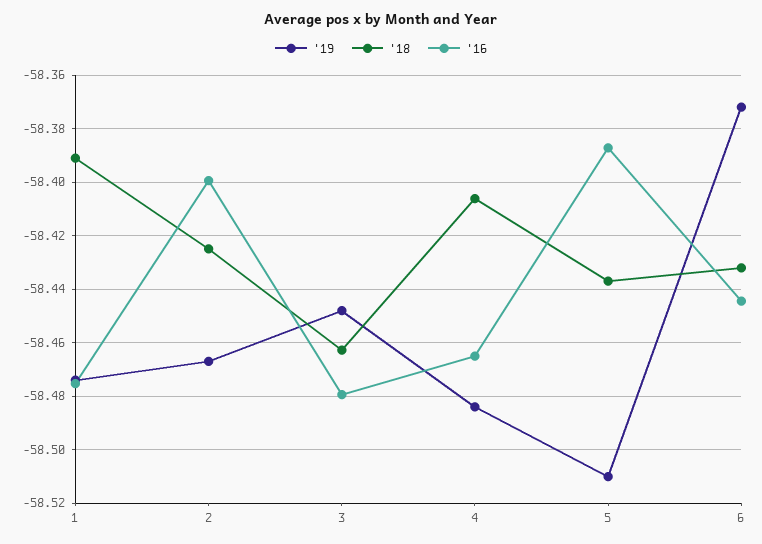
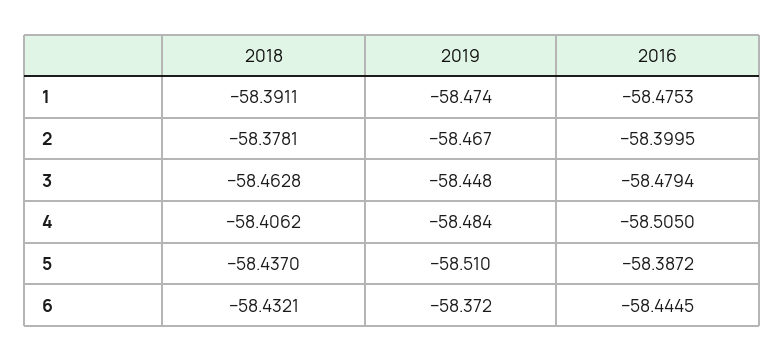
'18, 2: -58.425 -> -58.3781
'16, 4: -58.465 -> -58.505

